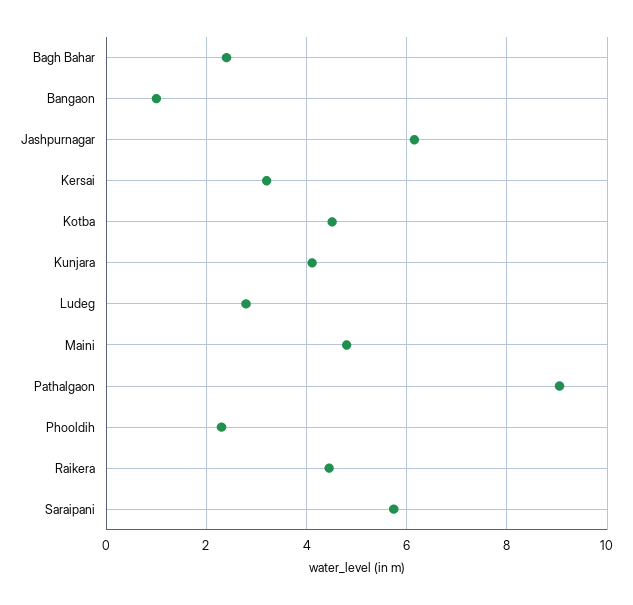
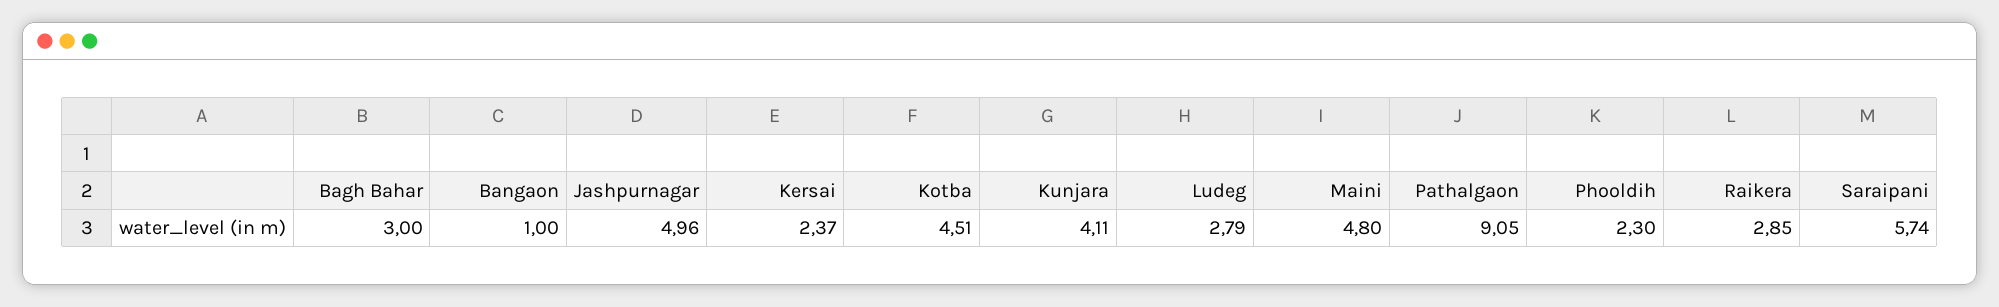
Bagh Bahar: 2.4 -> 3
Jashpurnagar: 6.2 -> 4.96
Kersai: 3.2 -> 2.37
Raikera: 4.4 -> 2.85

